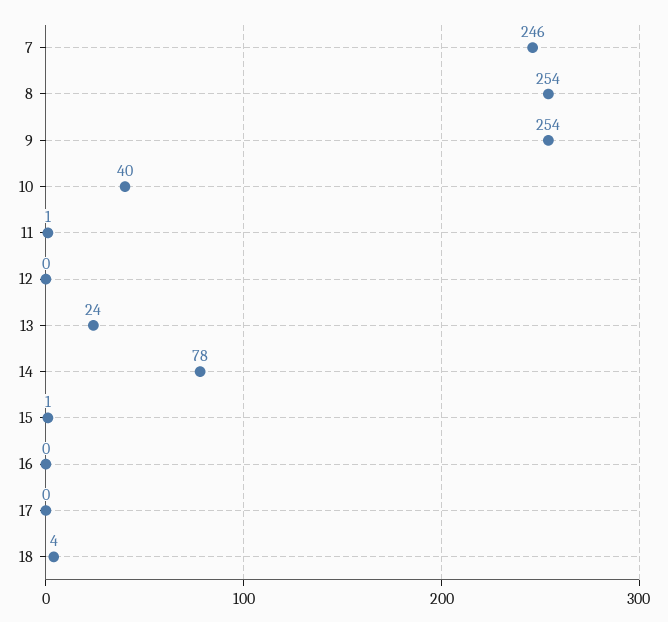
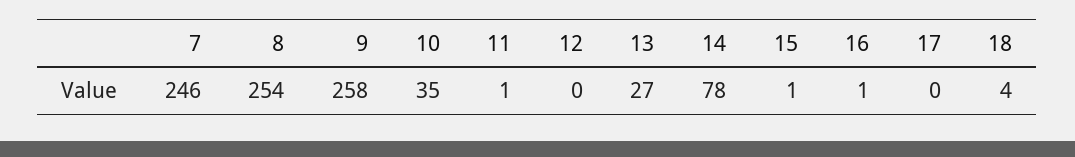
9: 254 -> 258
10: 40 -> 35
13: 24 -> 27
16: 0 -> 1

